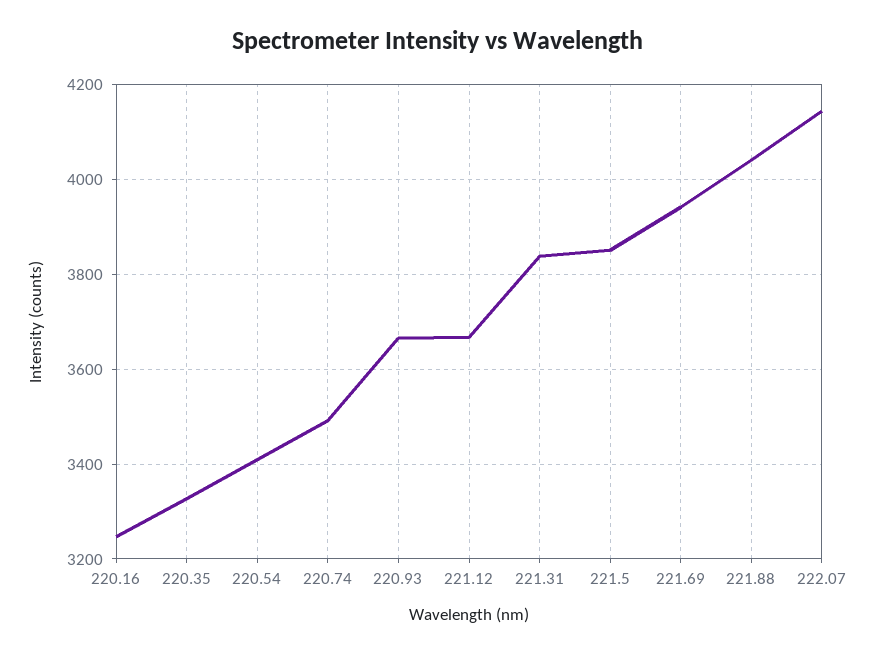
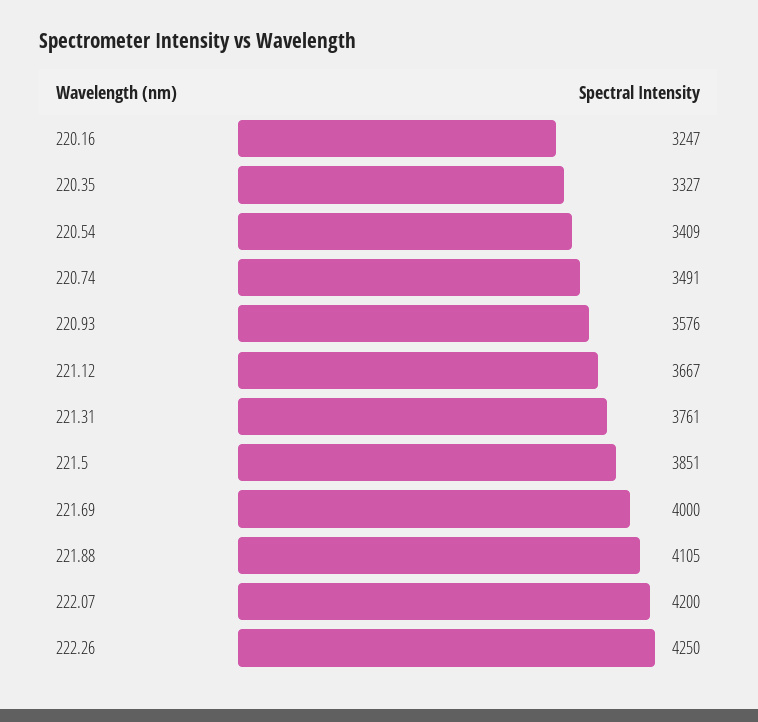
220.93: 3660 -> 3576
221.31: 3840 -> 3761
221.69: 3940 -> 4000
221.88: 4040 -> 4105
222.07: 4140 -> 4200
222.26: none -> 4250

